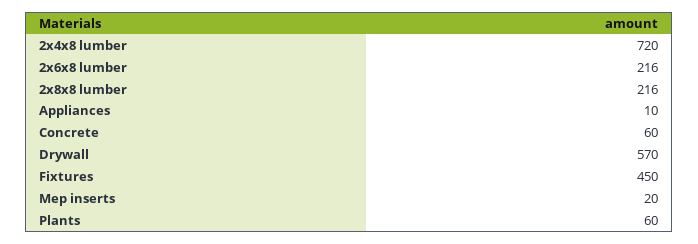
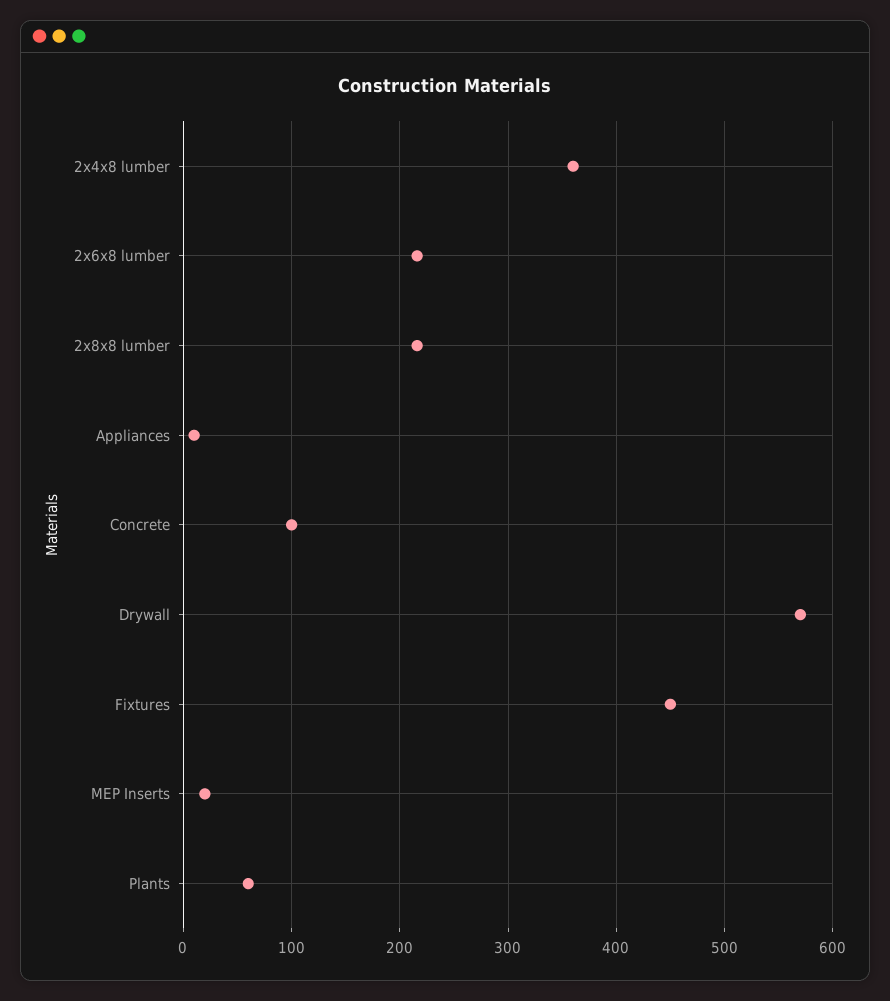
2x4x8 lumber: 720 -> 360
Concrete: 60 -> 100

